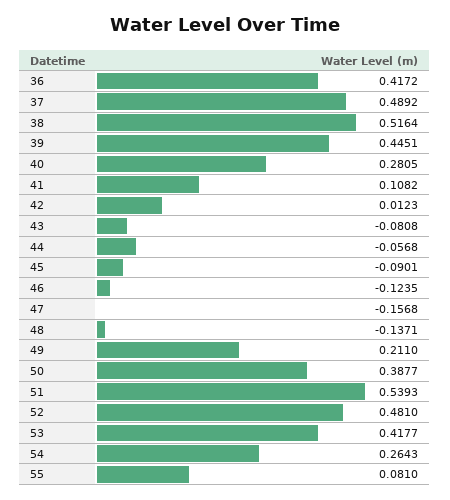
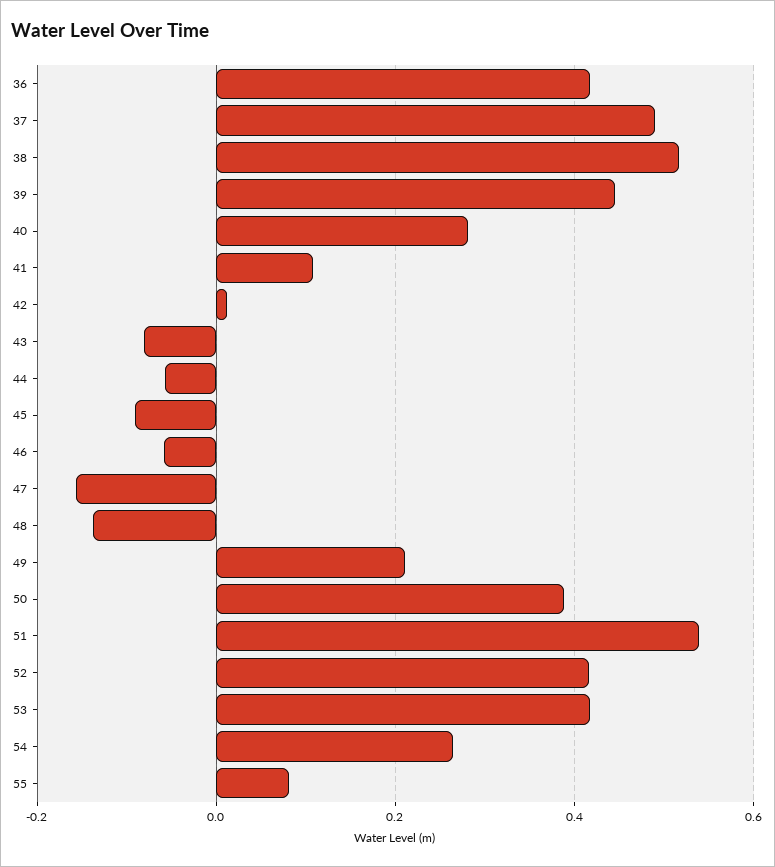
46: -0.1235 -> -0.06
52: 0.481 -> 0.42

